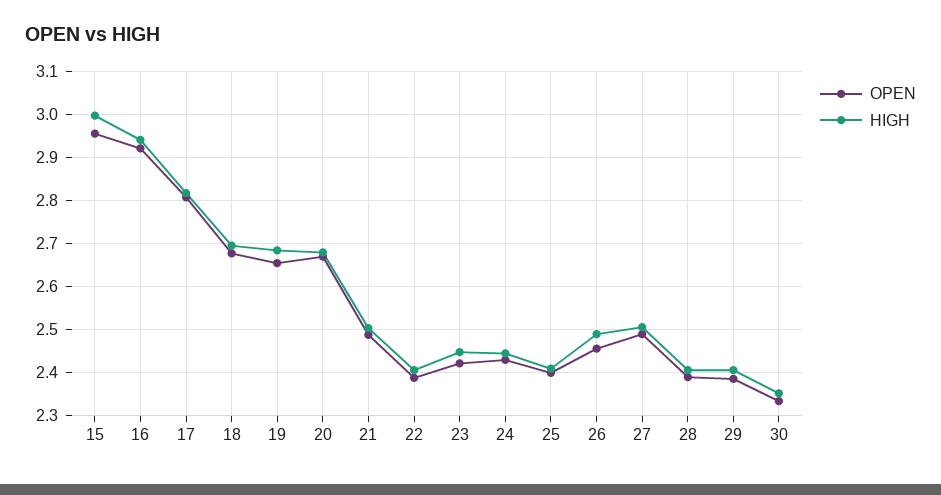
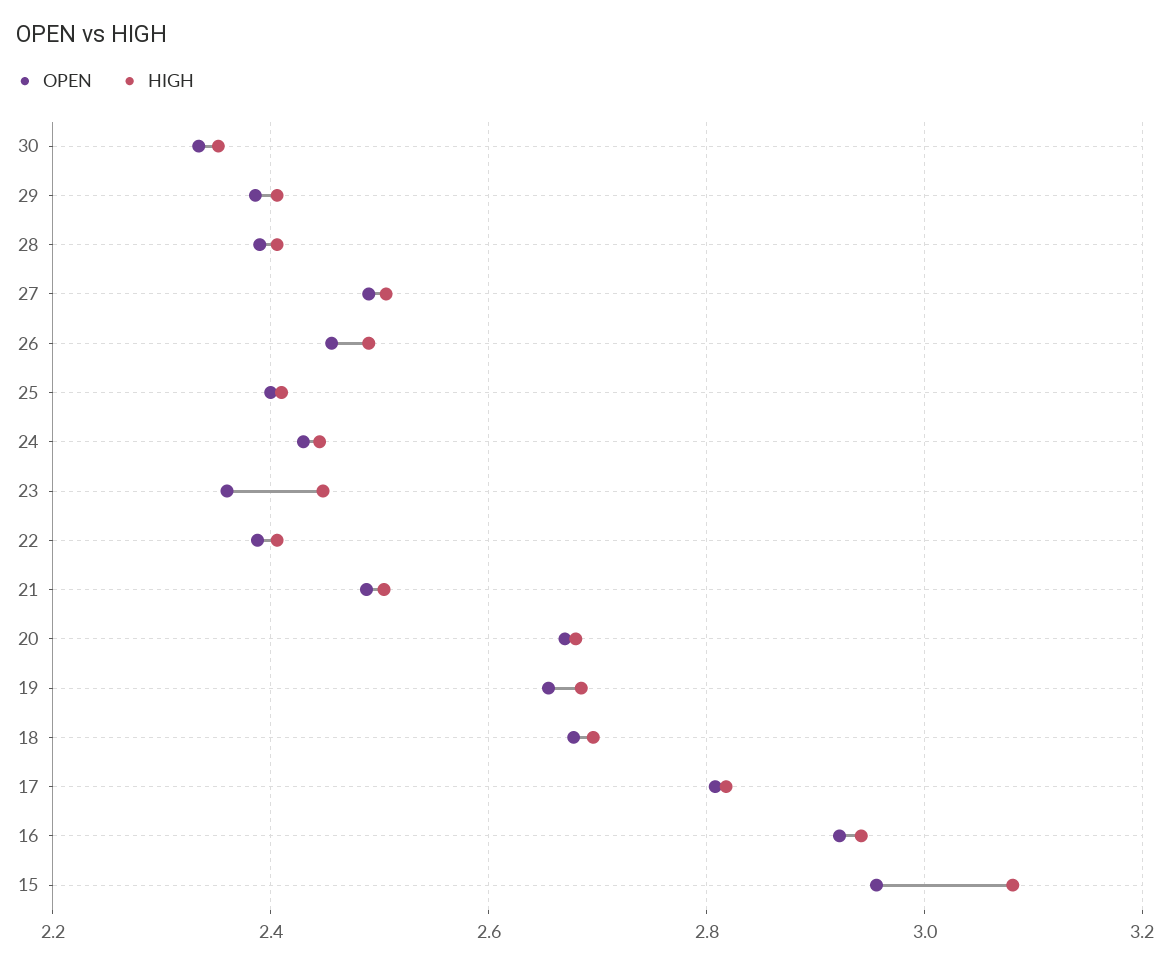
HIGH, 15: 3 -> 3.08
OPEN, 23: 2.42 -> 2.36

